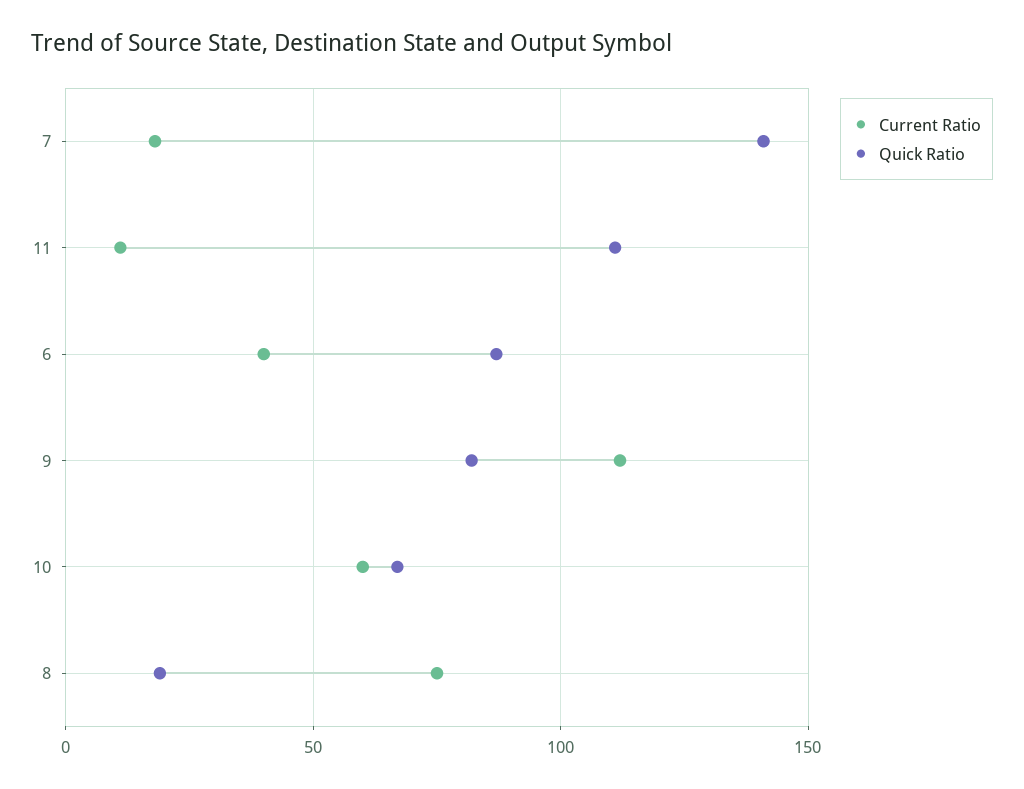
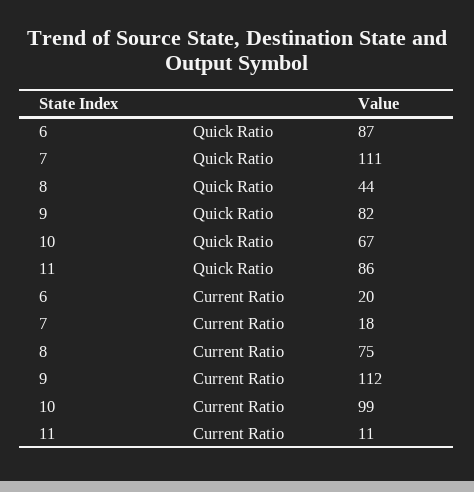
Quick Ratio, 7: 140 -> 111
Quick Ratio, 11: 110 -> 86
Current Ratio, 6: 40 -> 20
Current Ratio, 10: 60 -> 99
Quick Ratio, 8: 20 -> 44

